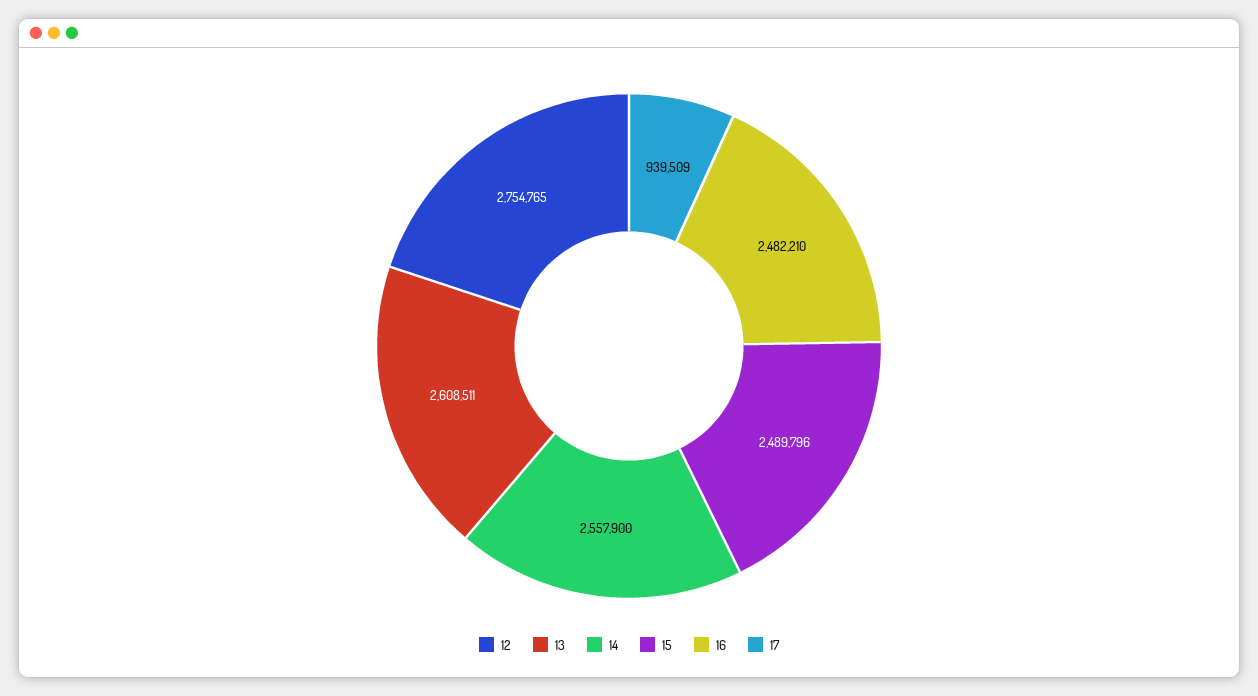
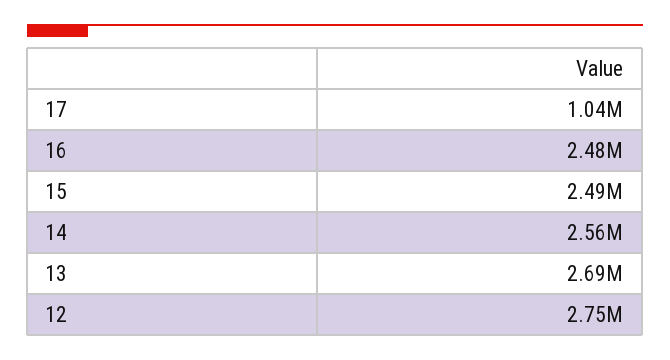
13: 2608511 -> 2690000
17: 939509 -> 1040000

